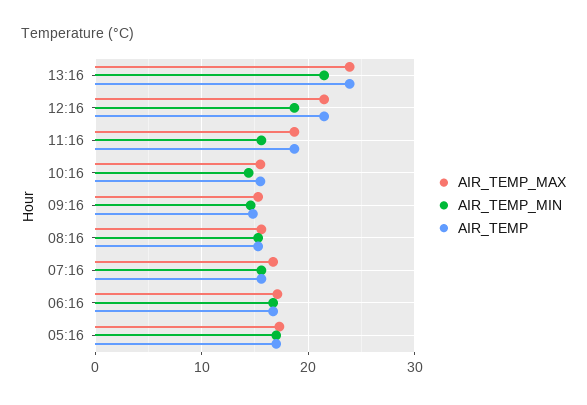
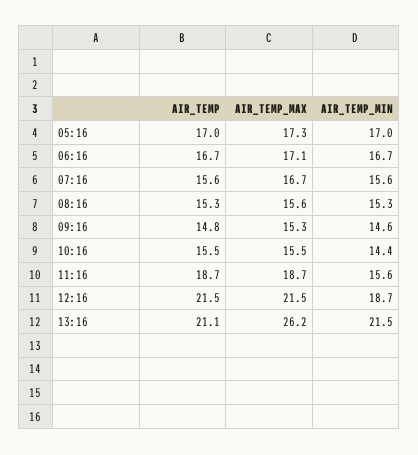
AIR_TEMP_MAX, 13:16: 24 -> 26.2
AIR_TEMP, 13:16: 24 -> 21.1

